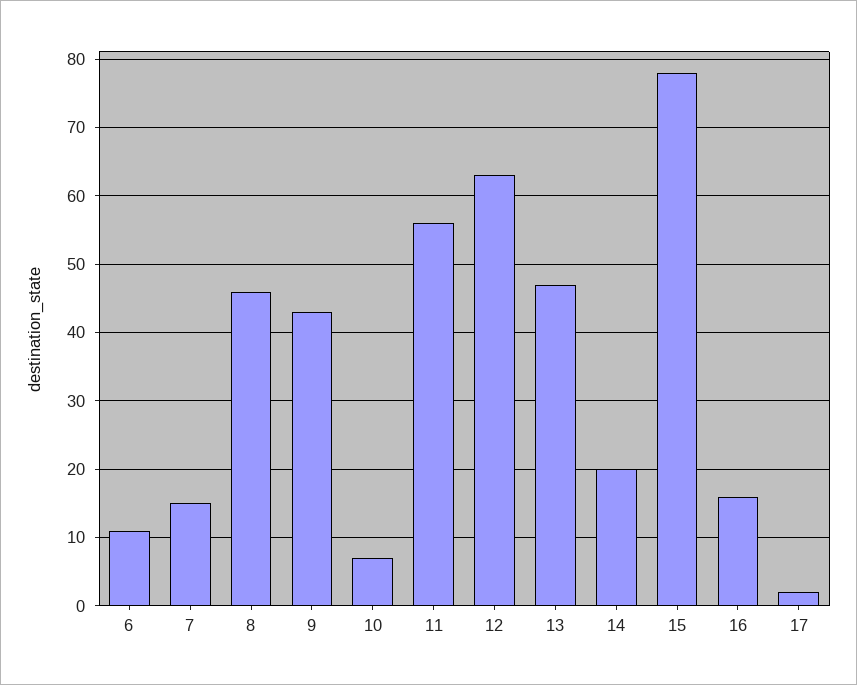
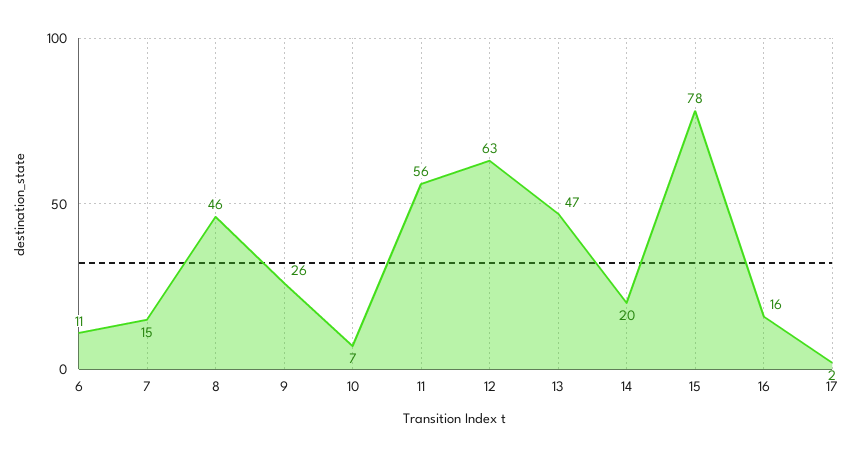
9: 43 -> 26

